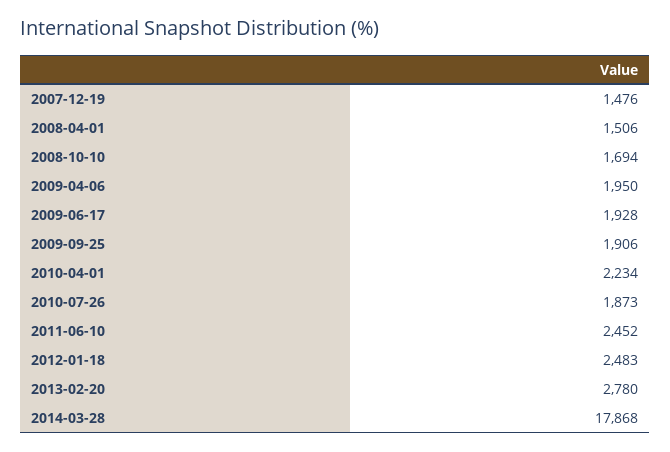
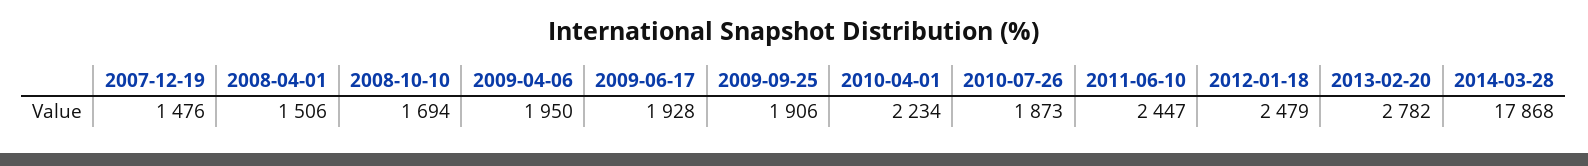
2011-06-10: 2452 -> 2447
2012-01-18: 2483 -> 2479
2013-02-20: 2780 -> 2782

